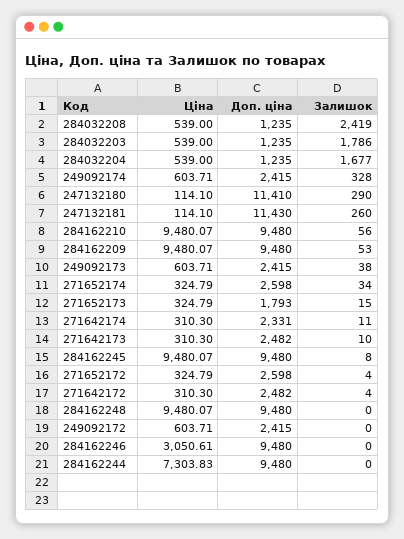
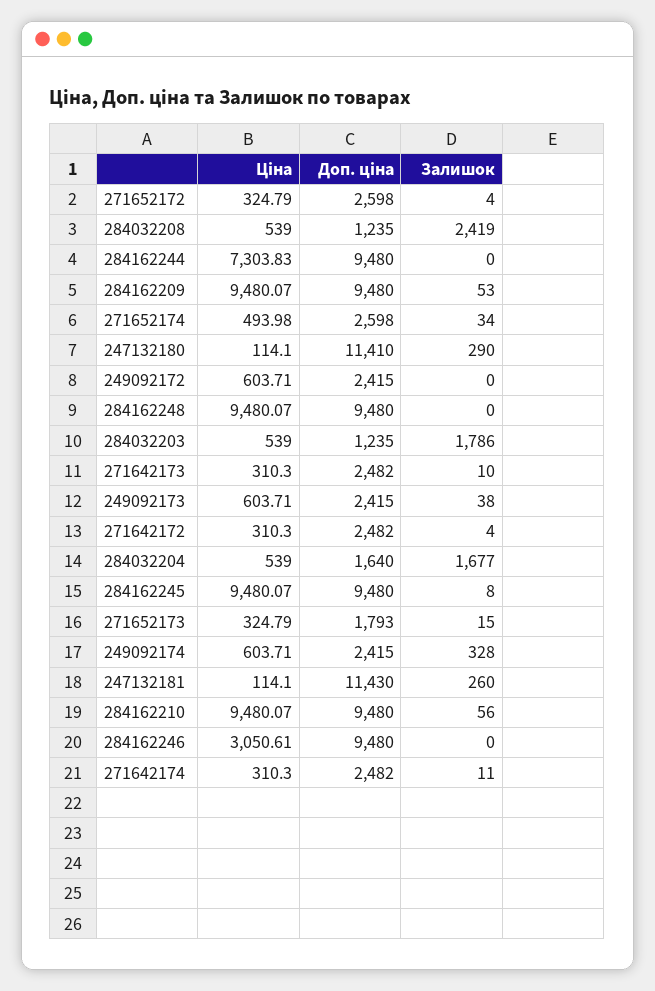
Доп. ціна, 284032204: 1235 -> 1640
Ціна, 271652174: 324.79 -> 493.98
Доп. ціна, 271642174: 2331 -> 2482

